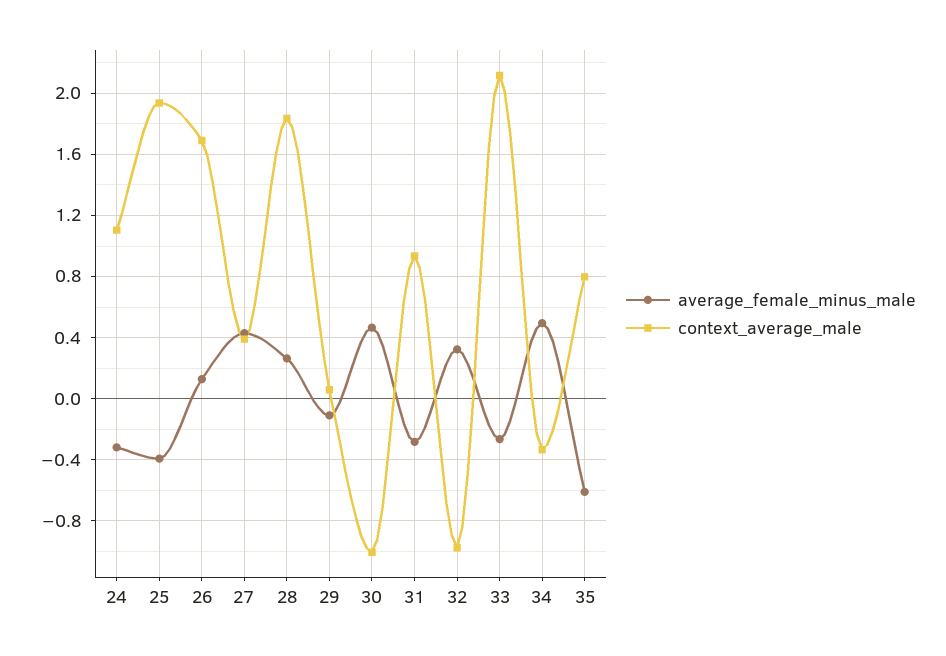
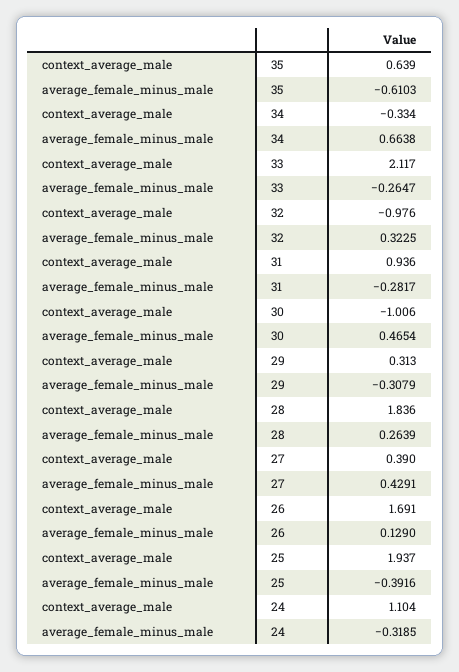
average_female_minus_male, 29: -0.1 -> -0.3079
context_average_male, 29: 0.05 -> 0.313
average_female_minus_male, 34: 0.5 -> 0.6638
context_average_male, 35: 0.8 -> 0.639

